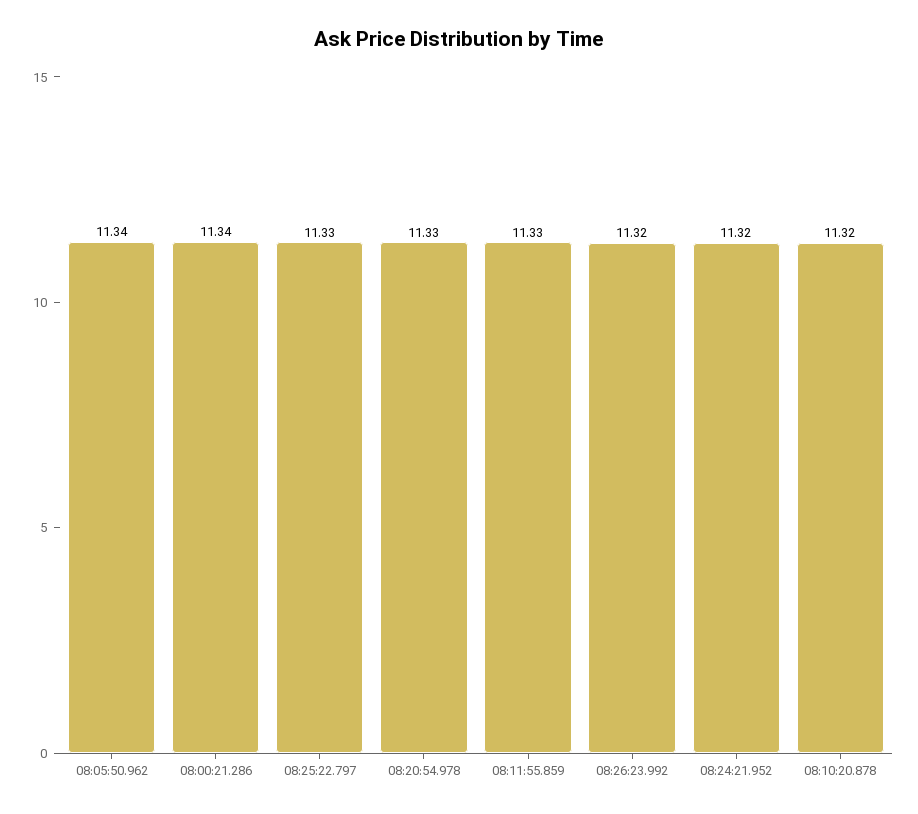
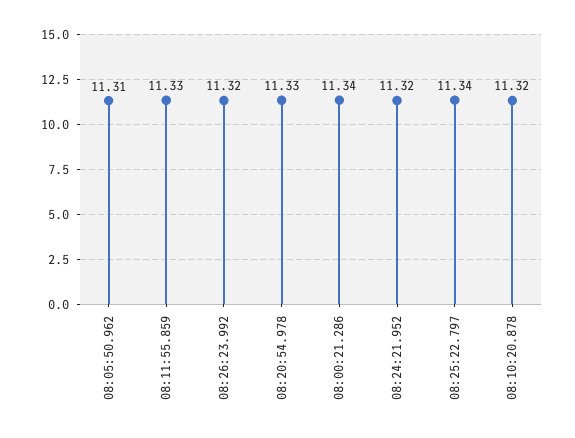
08:05:50.962: 11.34 -> 11.31
08:25:22.797: 11.33 -> 11.34

